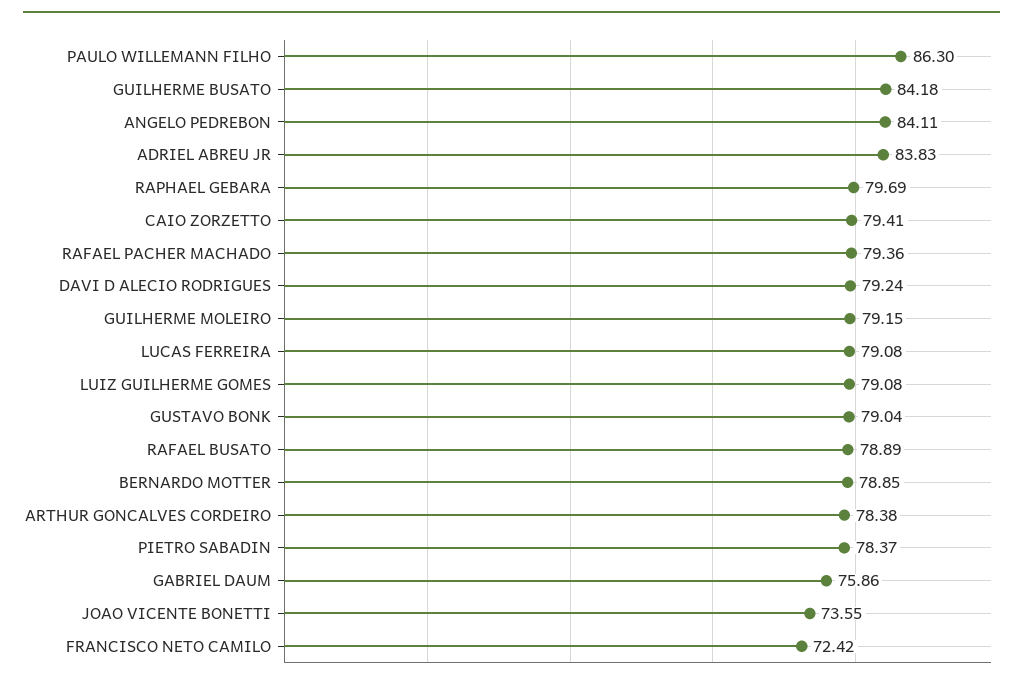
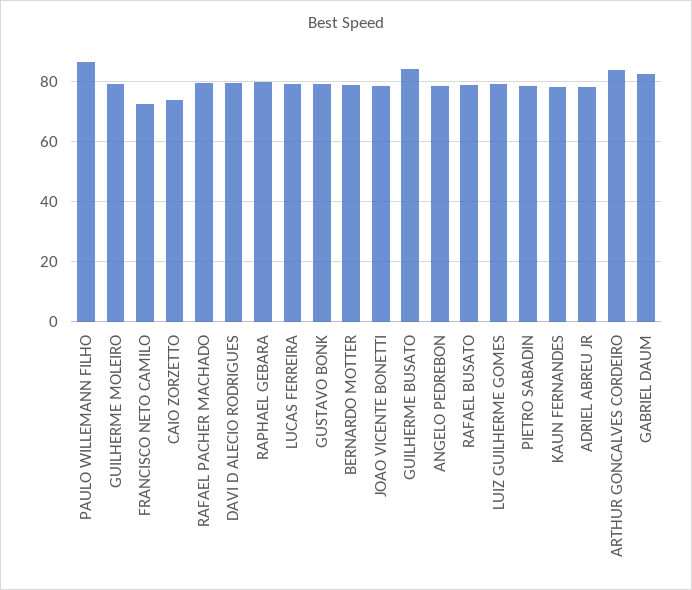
ANGELO PEDREBON: 84.11 -> 78
ADRIEL ABREU JR: 83.83 -> 78
CAIO ZORZETTO: 79.41 -> 74
ARTHUR GONCALVES CORDEIRO: 78.38 -> 84
GABRIEL DAUM: 75.86 -> 82
JOAO VICENTE BONETTI: 73.55 -> 78
KAUN FERNANDES: none -> 78

